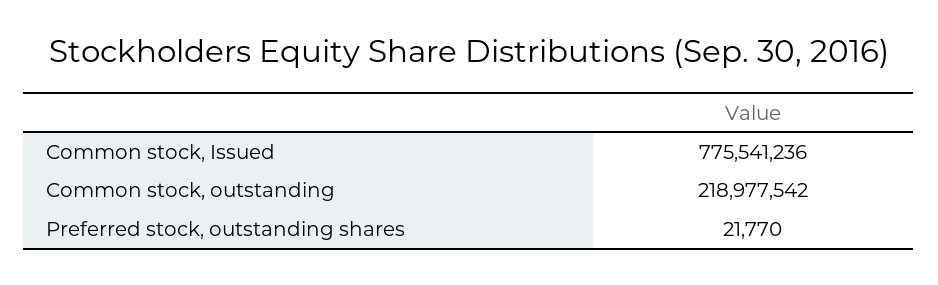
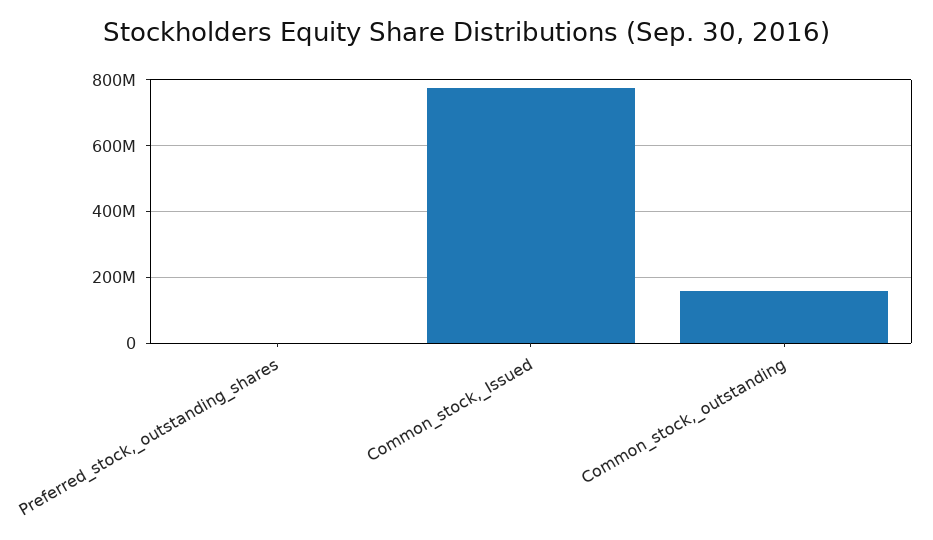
Common stock, outstanding: 218977542 -> 160000000

